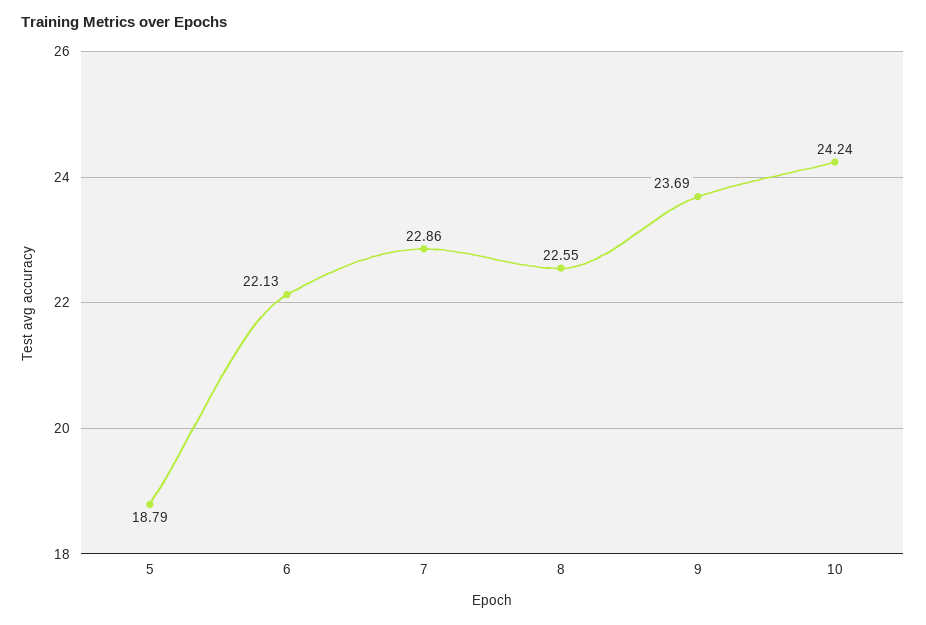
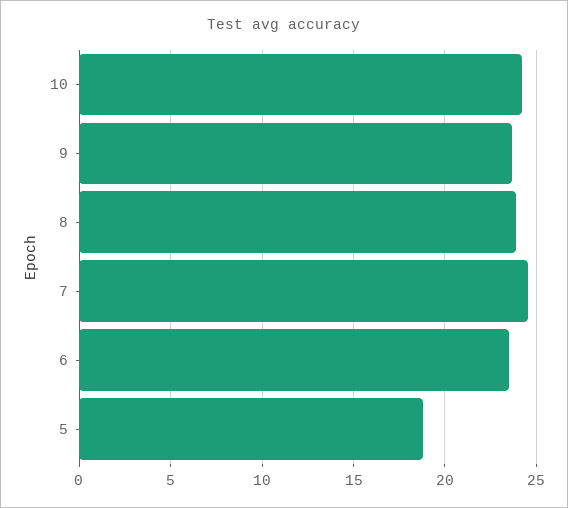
6: 22.13 -> 23.5
7: 22.86 -> 24.5
8: 22.55 -> 24

